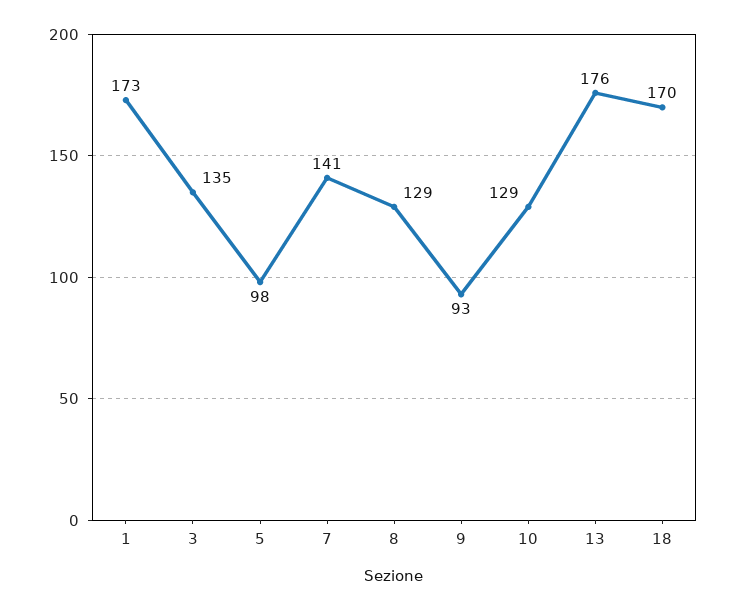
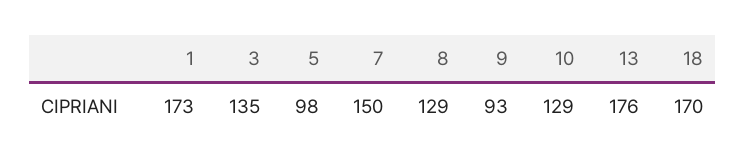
7: 141 -> 150

